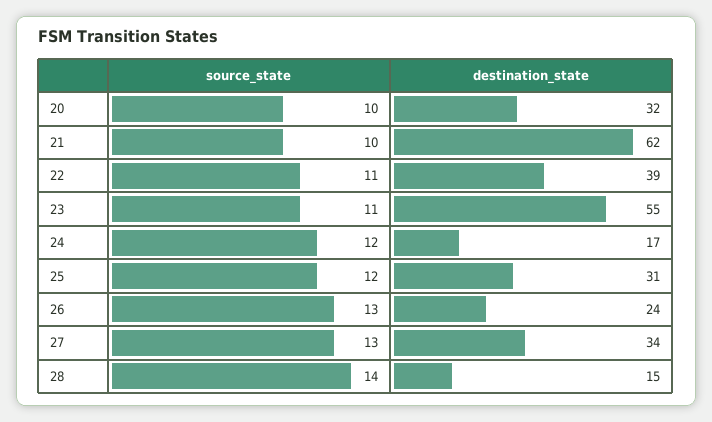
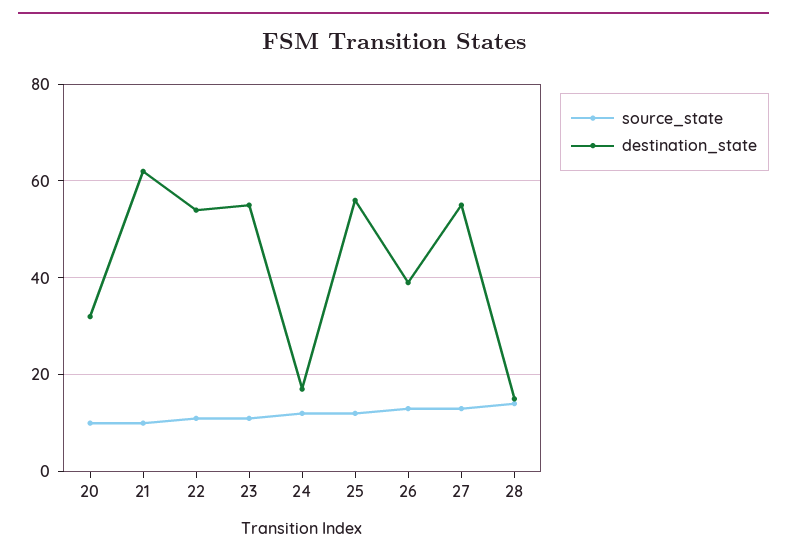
destination_state, 22: 39 -> 55
destination_state, 25: 31 -> 55
destination_state, 26: 24 -> 40
destination_state, 27: 34 -> 55

